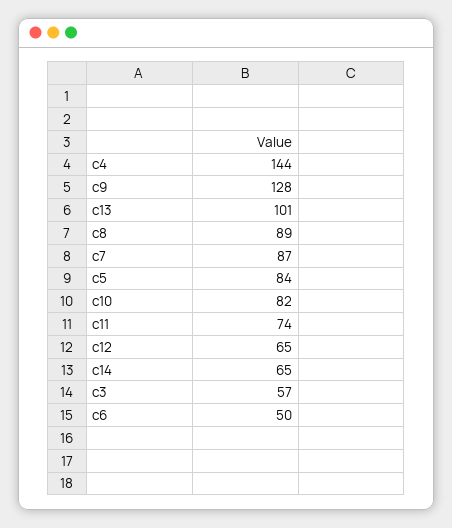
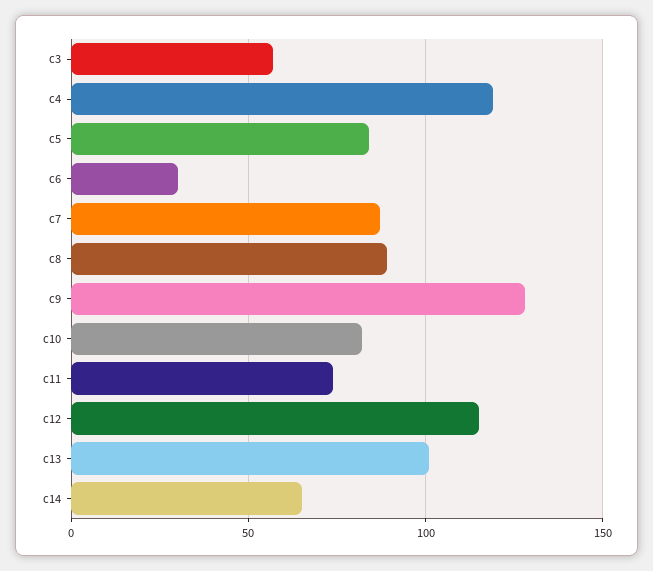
c4: 144 -> 120
c12: 65 -> 115
c6: 50 -> 30

